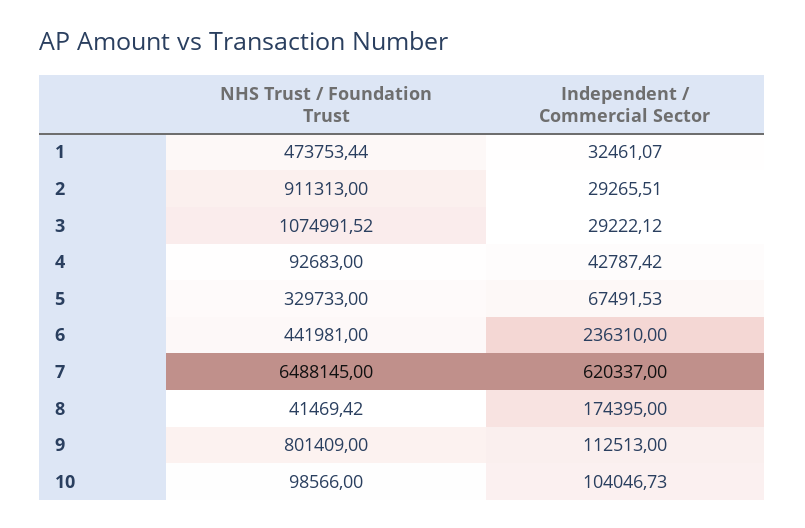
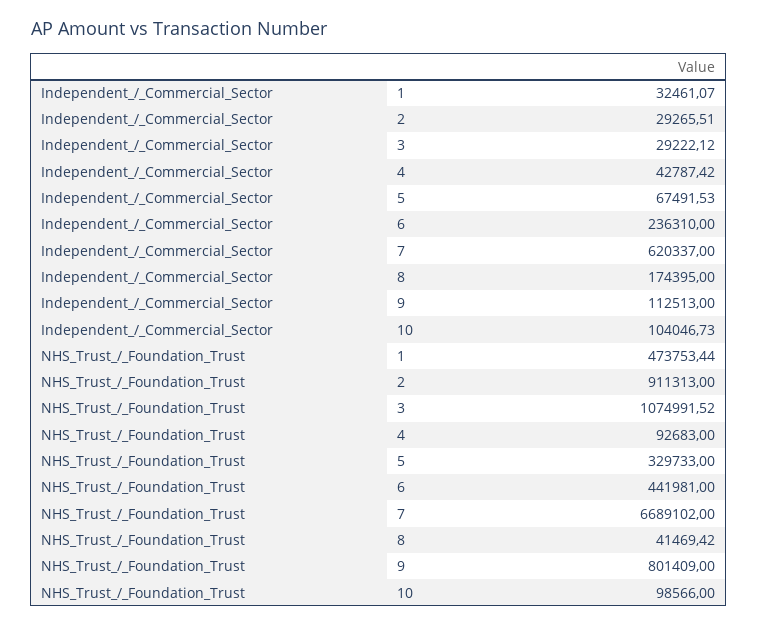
NHS Trust / Foundation Trust, 7: 6488145 -> 6689102

